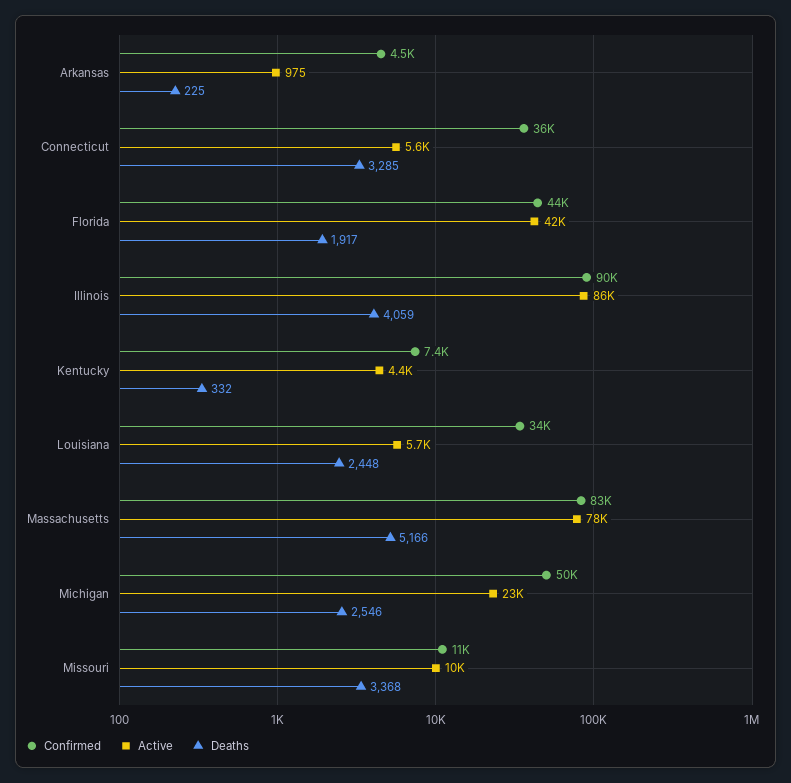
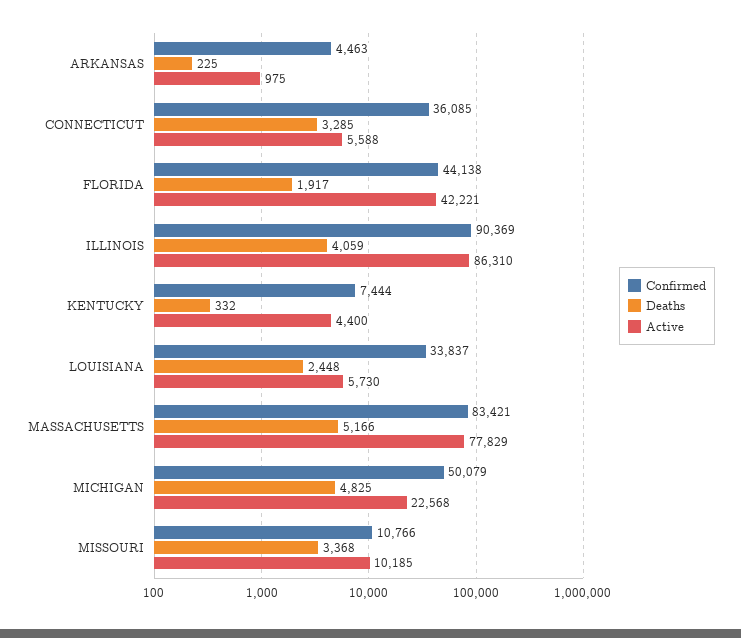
Deaths, Michigan: 2546 -> 4825

